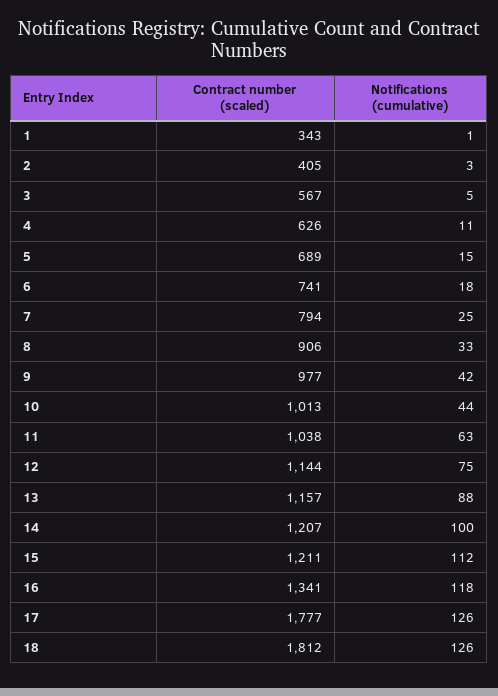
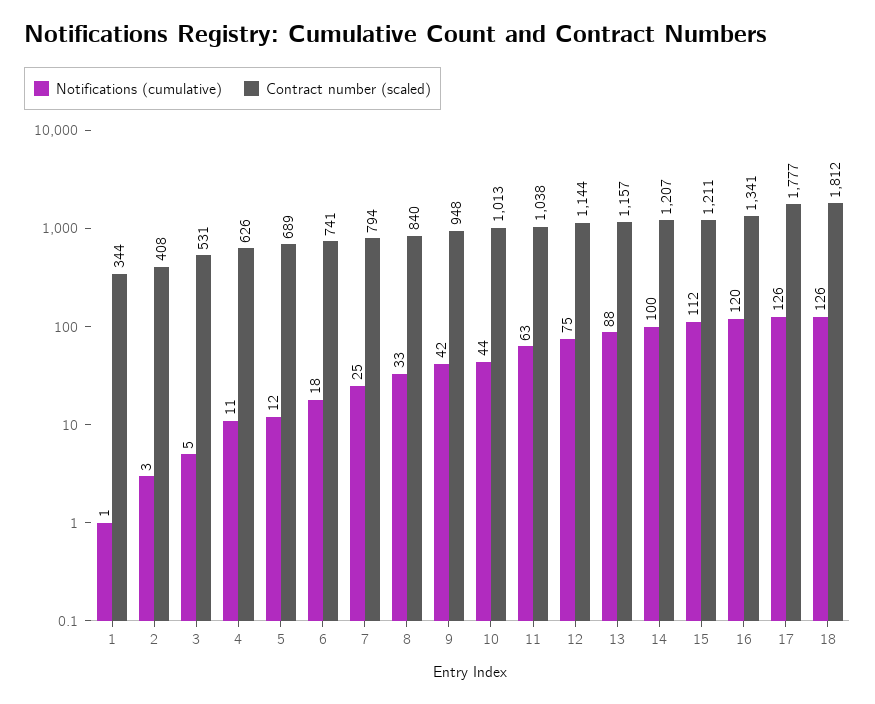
Contract number (scaled), 1: 343 -> 344
Contract number (scaled), 2: 405 -> 408
Contract number (scaled), 3: 567 -> 531
Notifications (cumulative), 5: 15 -> 12
Contract number (scaled), 8: 906 -> 840
Contract number (scaled), 9: 977 -> 948
Notifications (cumulative), 16: 118 -> 120

